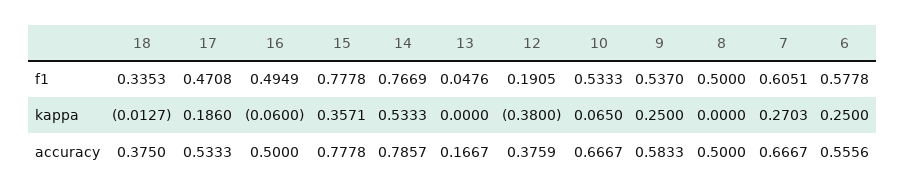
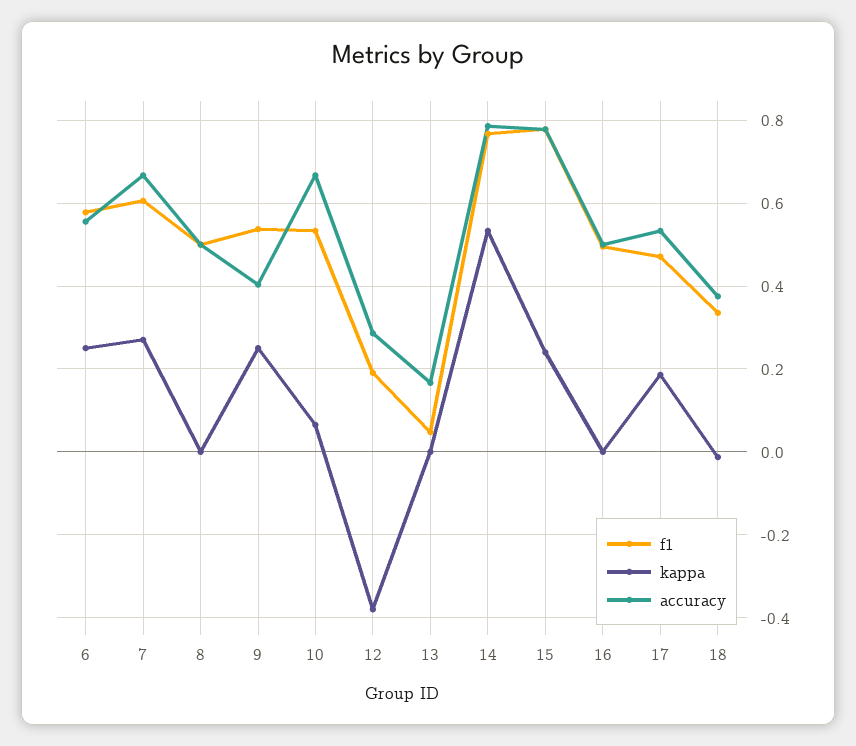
kappa, 16: -0.06 -> 0
kappa, 15: 0.3571 -> 0.24
accuracy, 12: 0.3759 -> 0.28
accuracy, 9: 0.5833 -> 0.4

